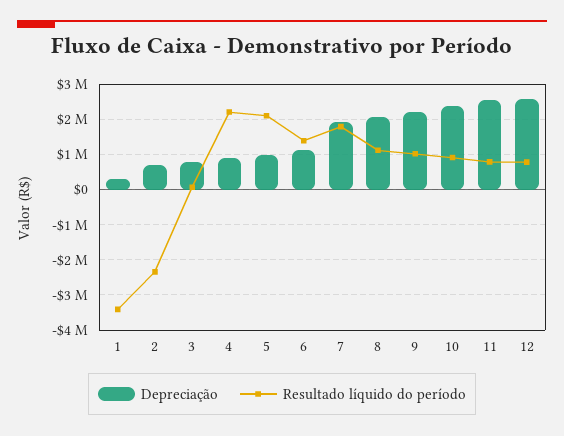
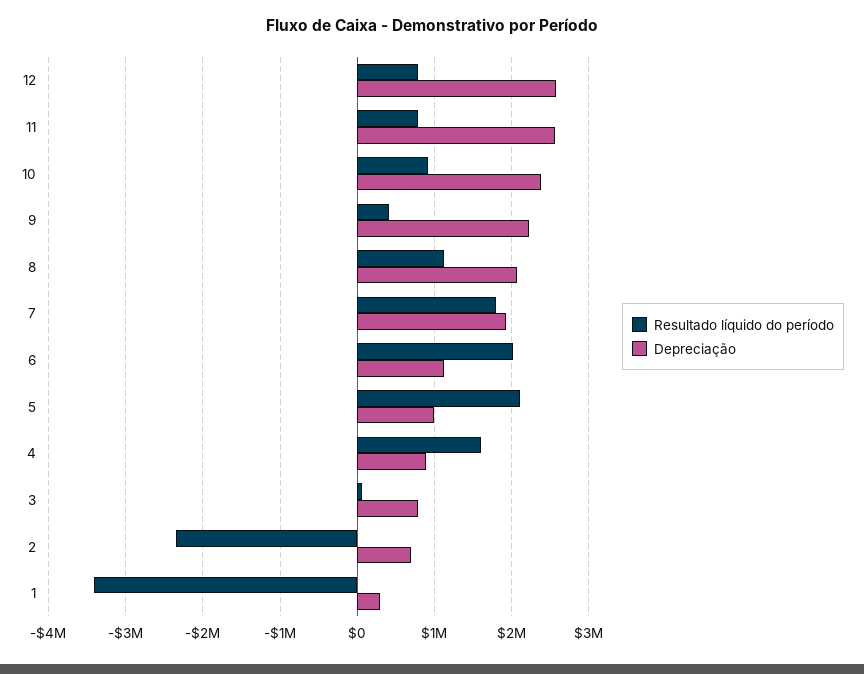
Resultado líquido do período, 4: 2200000 -> 1600000
Resultado líquido do período, 6: 1400000 -> 2000000
Resultado líquido do período, 9: 1000000 -> 400000

